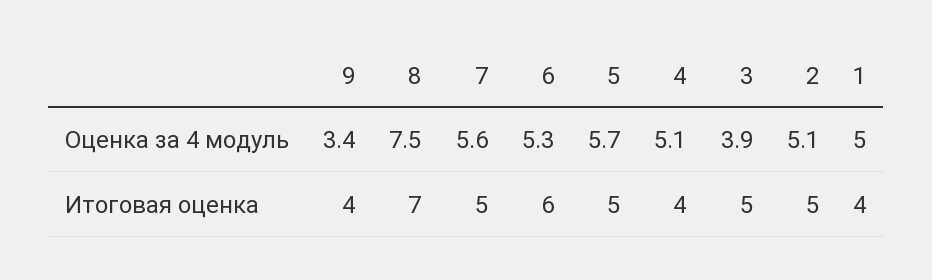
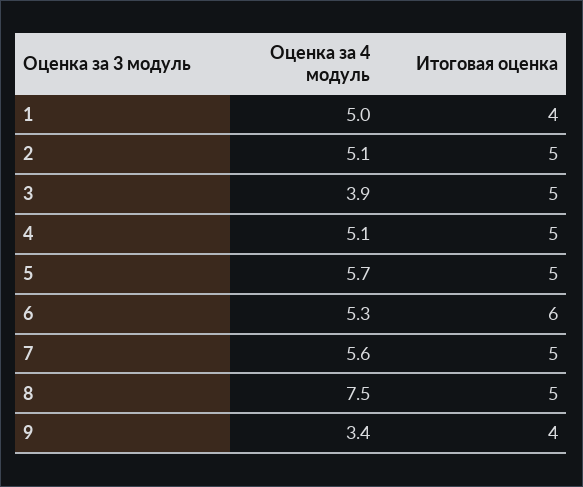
8, Итоговая оценка: 7 -> 5
4, Итоговая оценка: 4 -> 5

